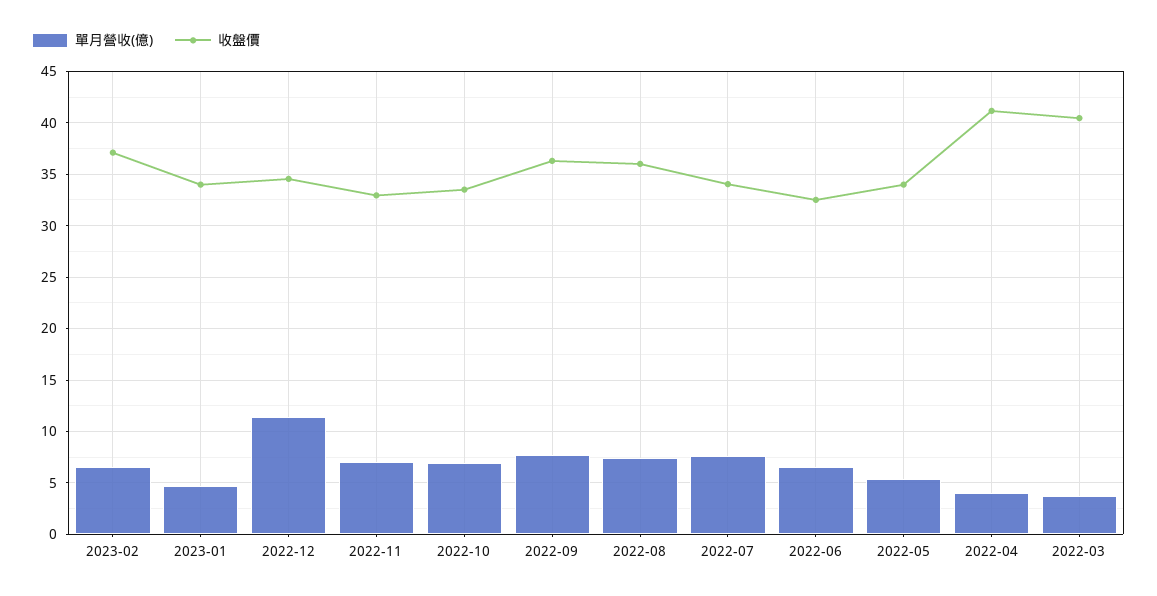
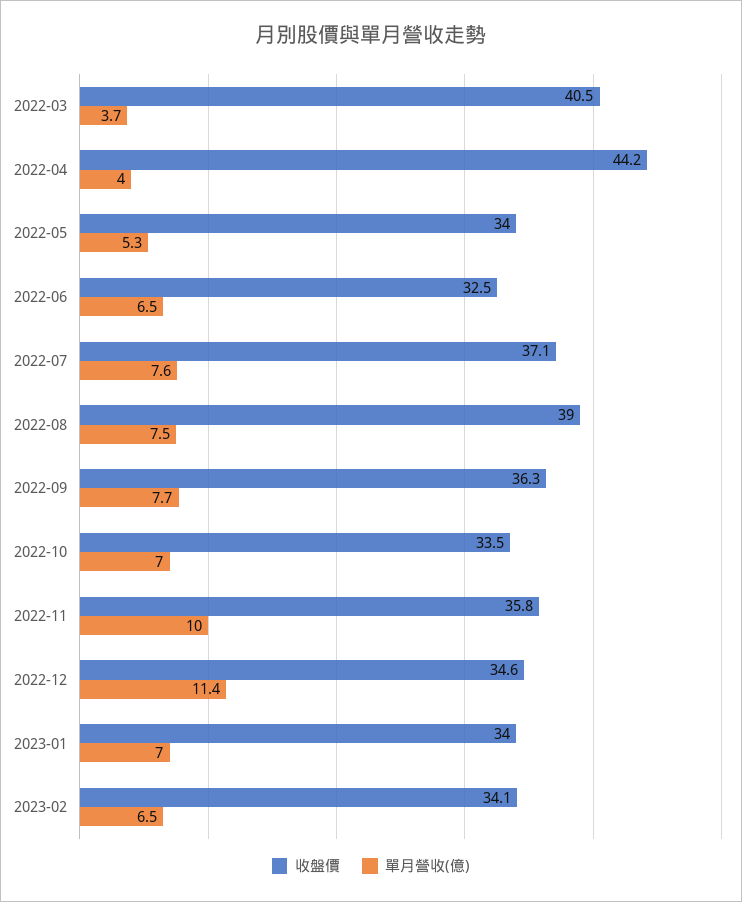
收盤價, 2023-02: 37 -> 34.1
單月營收(億), 2023-01: 5 -> 7
單月營收(億), 2022-11: 7 -> 10
收盤價, 2022-11: 33 -> 35.8
收盤價, 2022-08: 36 -> 39
收盤價, 2022-07: 34 -> 37.1
收盤價, 2022-04: 41 -> 44.2

